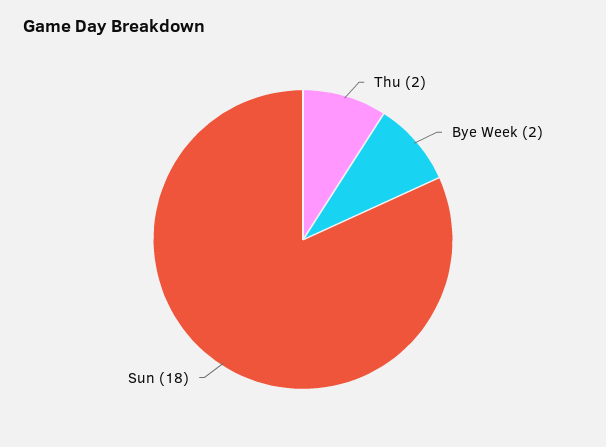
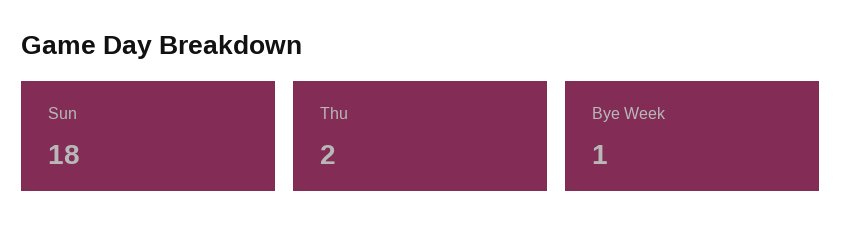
Bye Week: 2 -> 1

